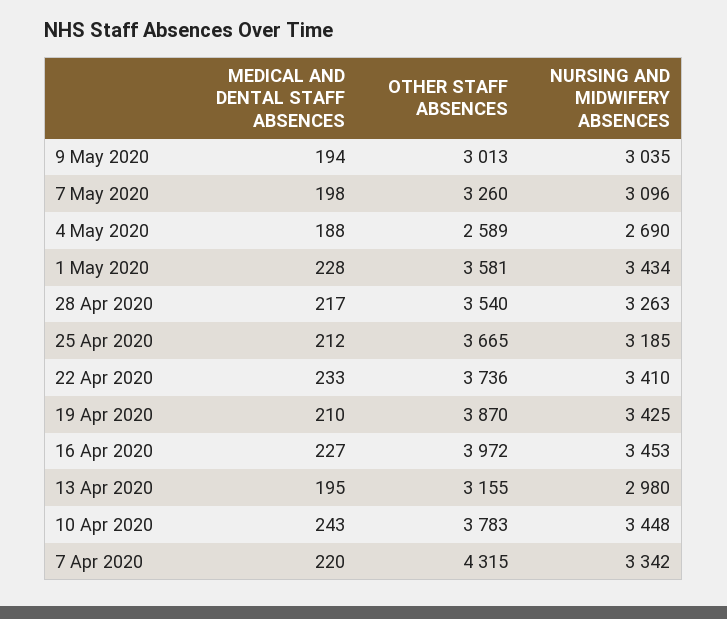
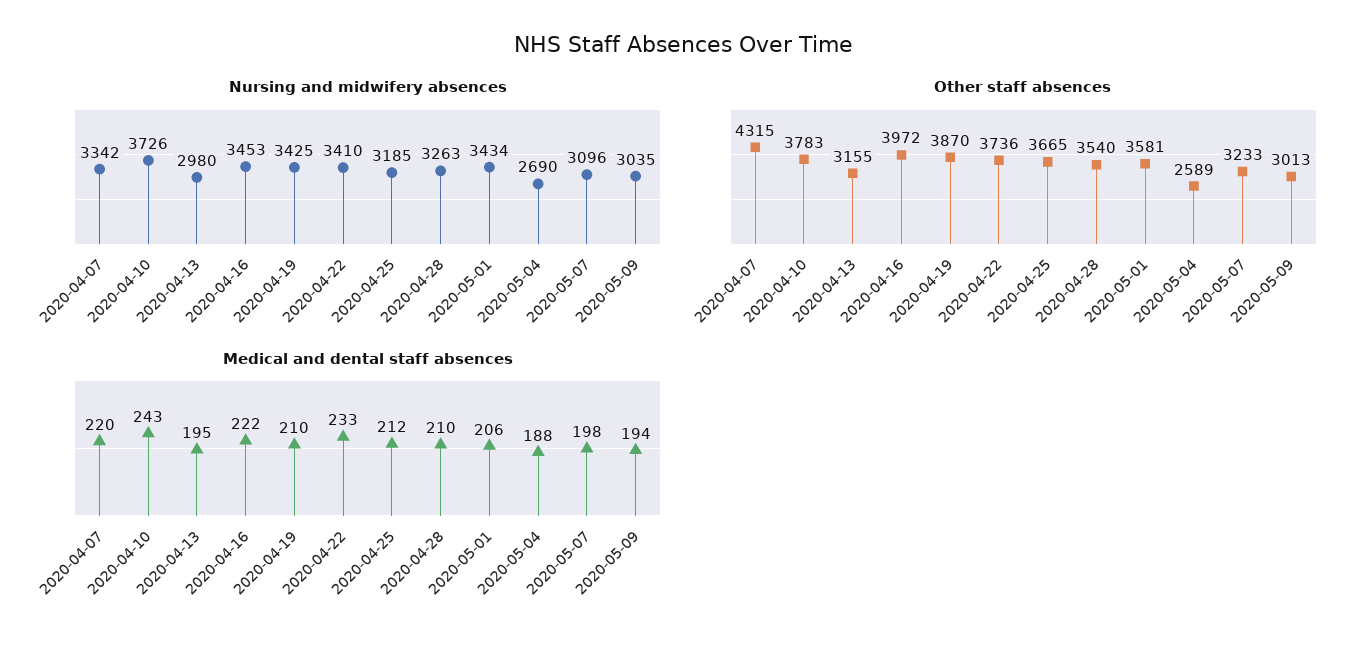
OTHER STAFF ABSENCES, 7 May 2020: 3260 -> 3233
MEDICAL AND DENTAL STAFF ABSENCES, 1 May 2020: 228 -> 206
MEDICAL AND DENTAL STAFF ABSENCES, 28 Apr 2020: 217 -> 210
MEDICAL AND DENTAL STAFF ABSENCES, 16 Apr 2020: 227 -> 222
NURSING AND MIDWIFERY ABSENCES, 10 Apr 2020: 3448 -> 3726

